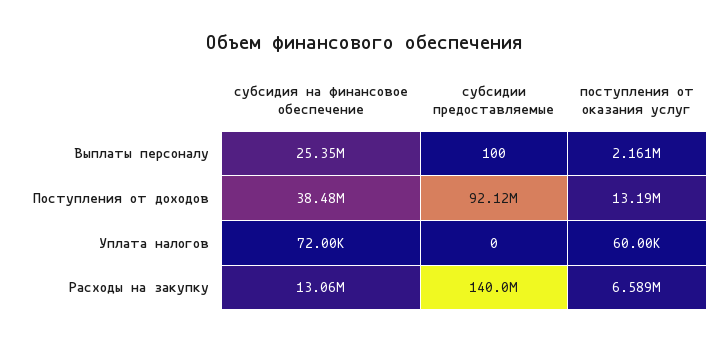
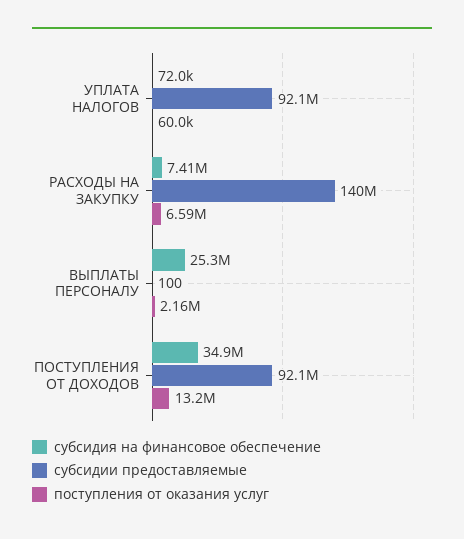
субсидия на финансовое обеспечение, Поступления от доходов: 38480000 -> 34900000
субсидии предоставляемые, Уплата налогов: 0 -> 92100000
субсидия на финансовое обеспечение, Расходы на закупку: 13060000 -> 7410000

